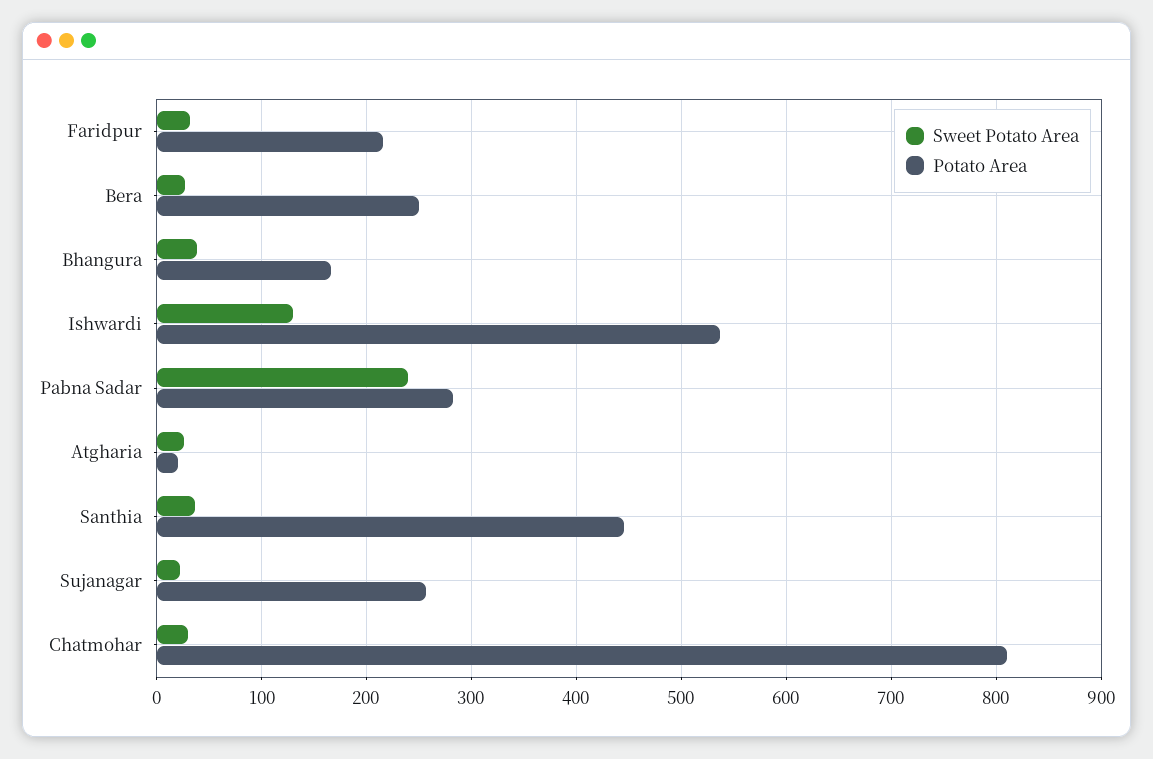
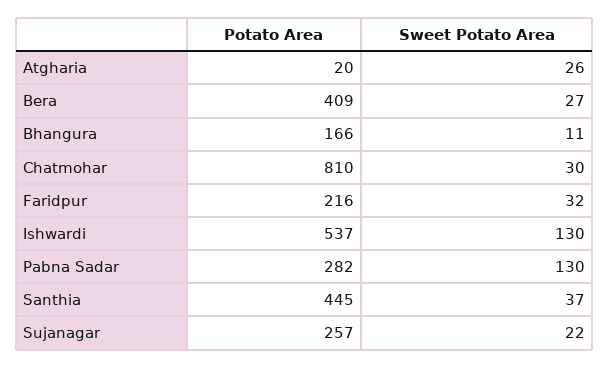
Potato Area, Bera: 250 -> 409
Sweet Potato Area, Bhangura: 40 -> 11
Sweet Potato Area, Pabna Sadar: 240 -> 130

